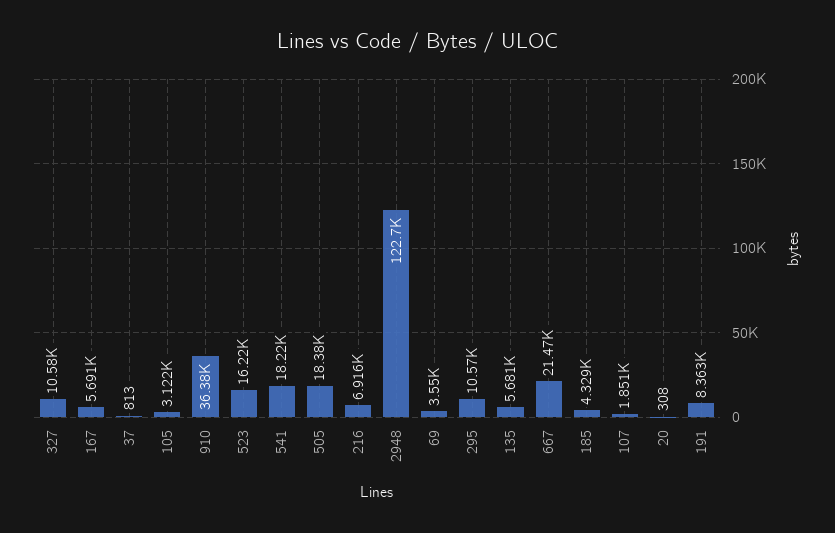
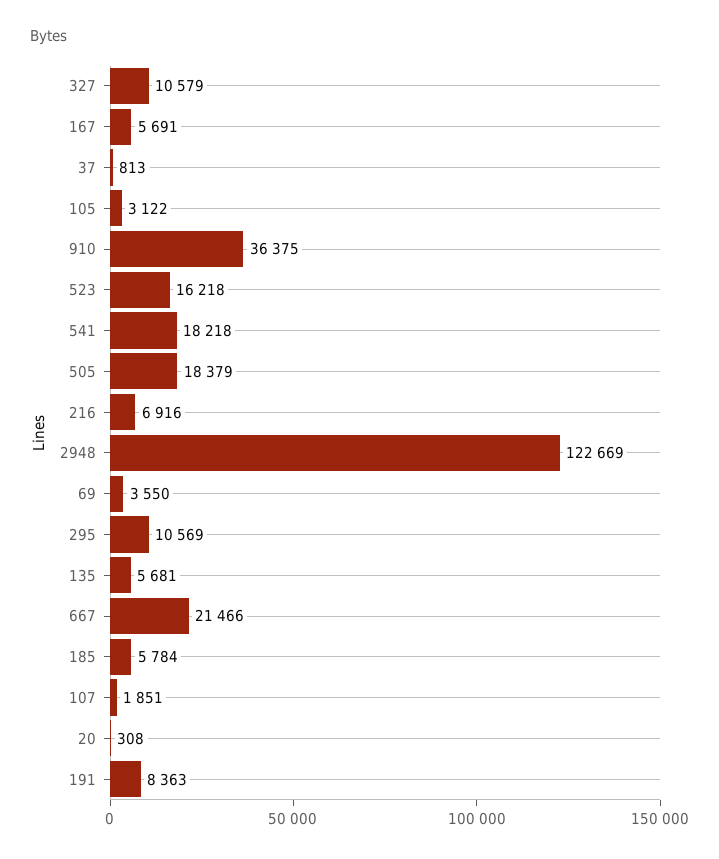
185: 4329 -> 5784

